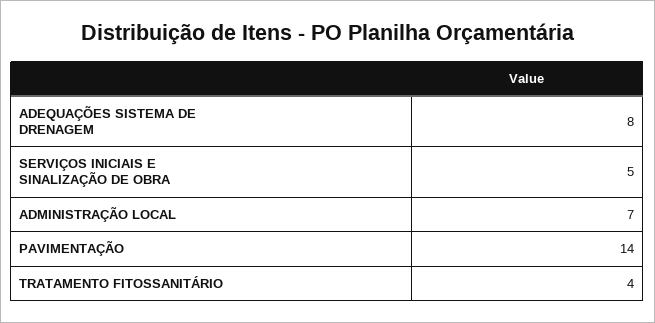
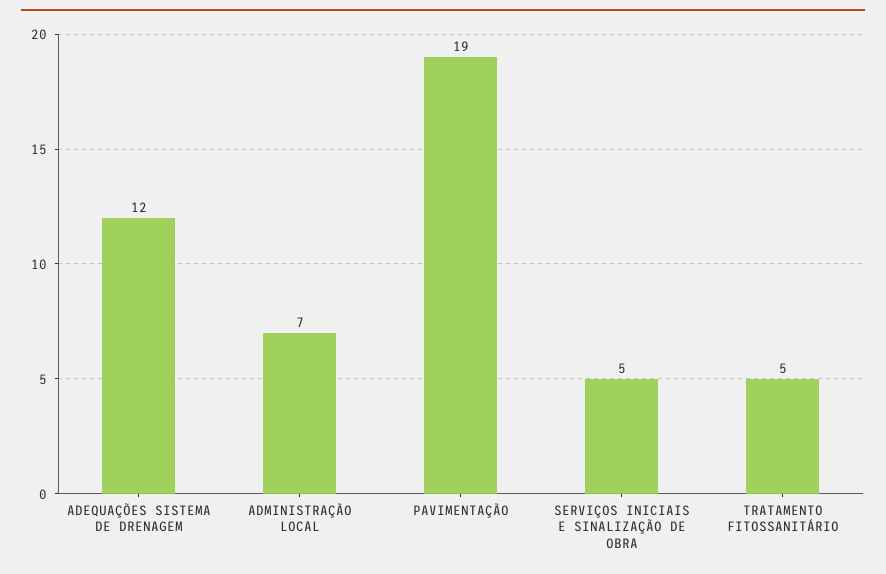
ADEQUAÇÕES SISTEMA DE DRENAGEM: 8 -> 12
PAVIMENTAÇÃO: 14 -> 19
TRATAMENTO FITOSSANITÁRIO: 4 -> 5

